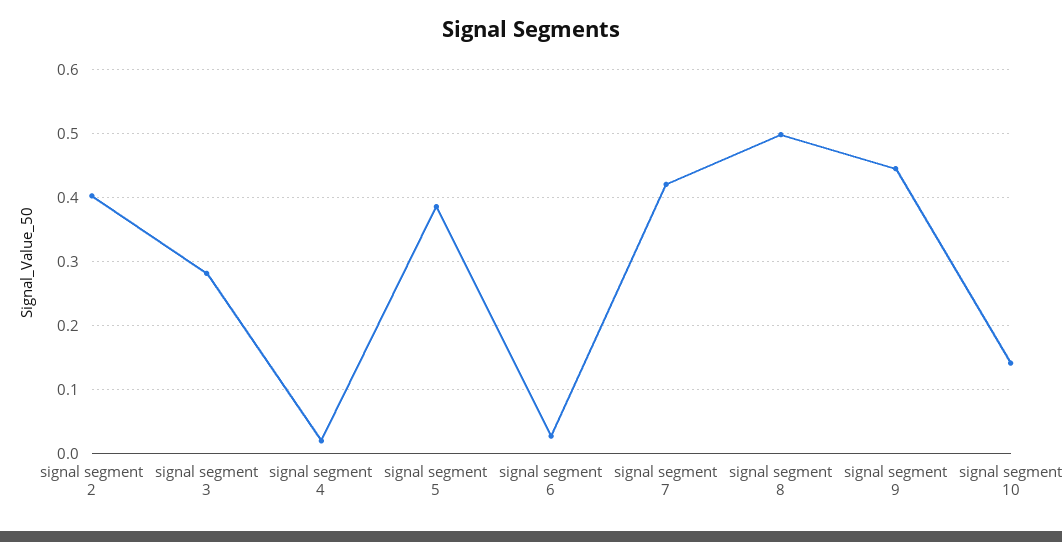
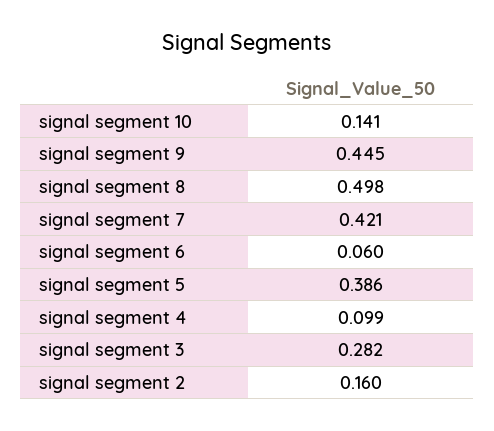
signal segment 2: 0.4 -> 0.16
signal segment 4: 0.02 -> 0.099
signal segment 6: 0.03 -> 0.06

